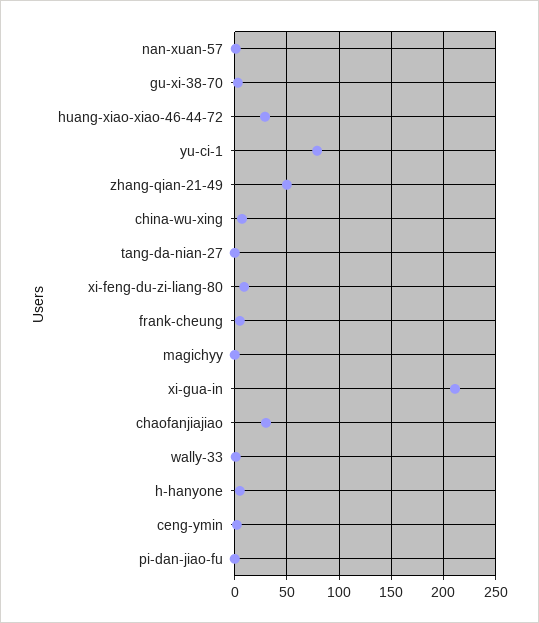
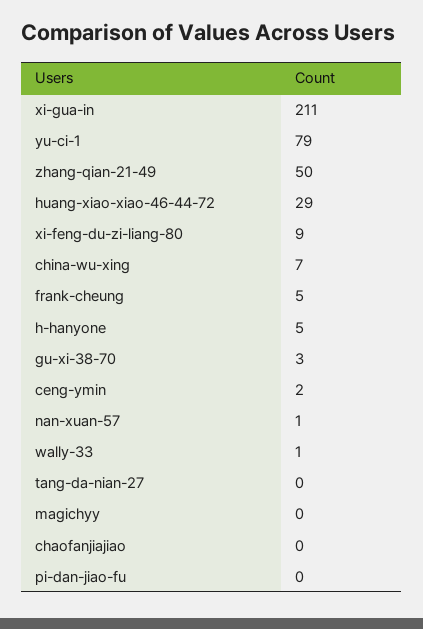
chaofanjiajiao: 30 -> 0

